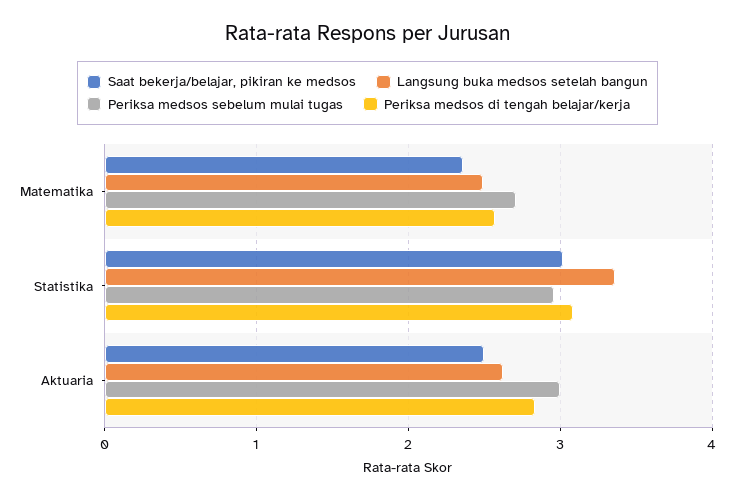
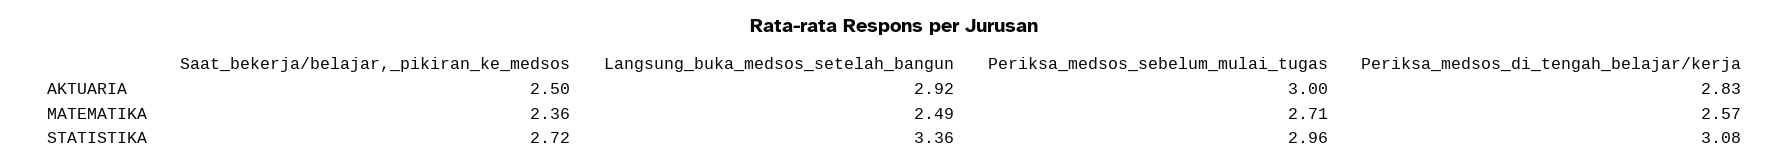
Saat bekerja/belajar, pikiran ke medsos, Statistika: 3 -> 2.72
Langsung buka medsos setelah bangun, Aktuaria: 2.6 -> 2.92

